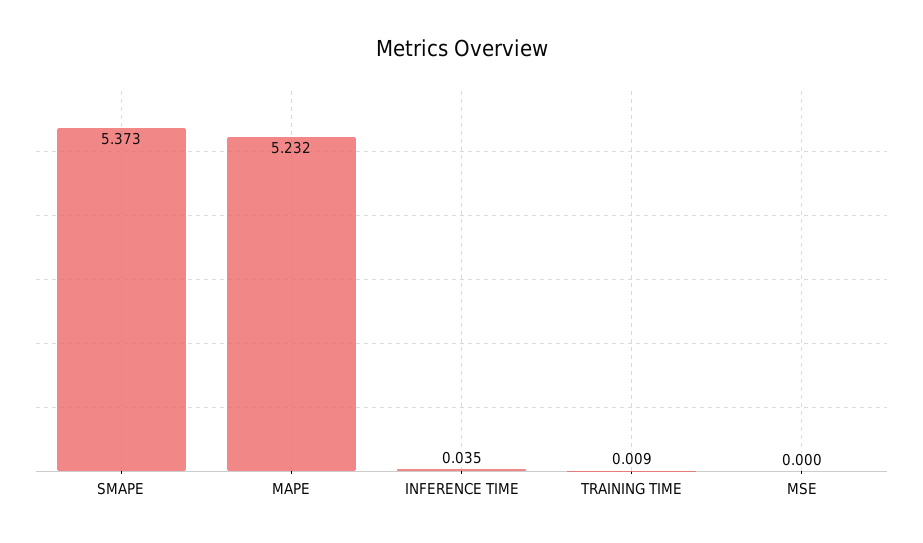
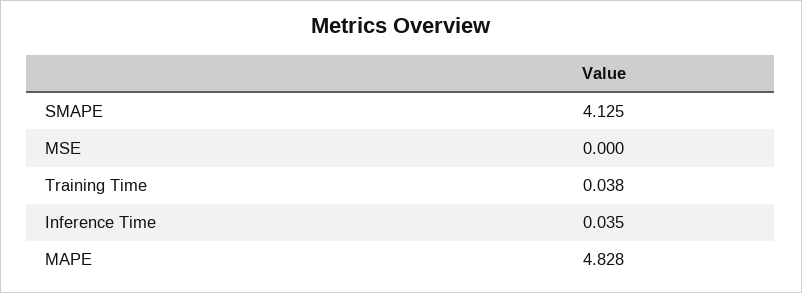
SMAPE: 5.373 -> 4.125
MAPE: 5.232 -> 4.828
TRAINING TIME: 0.009 -> 0.038

